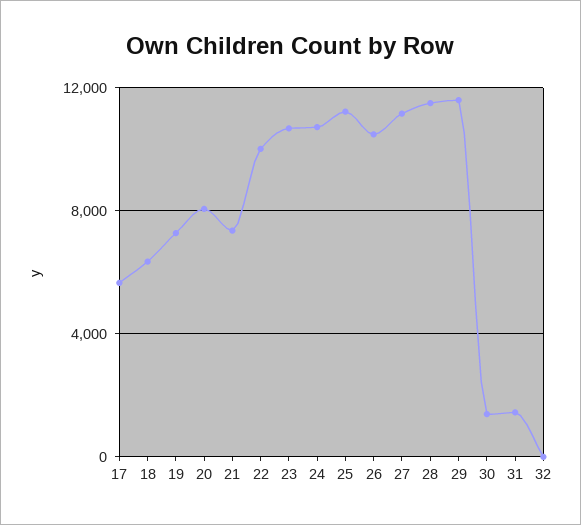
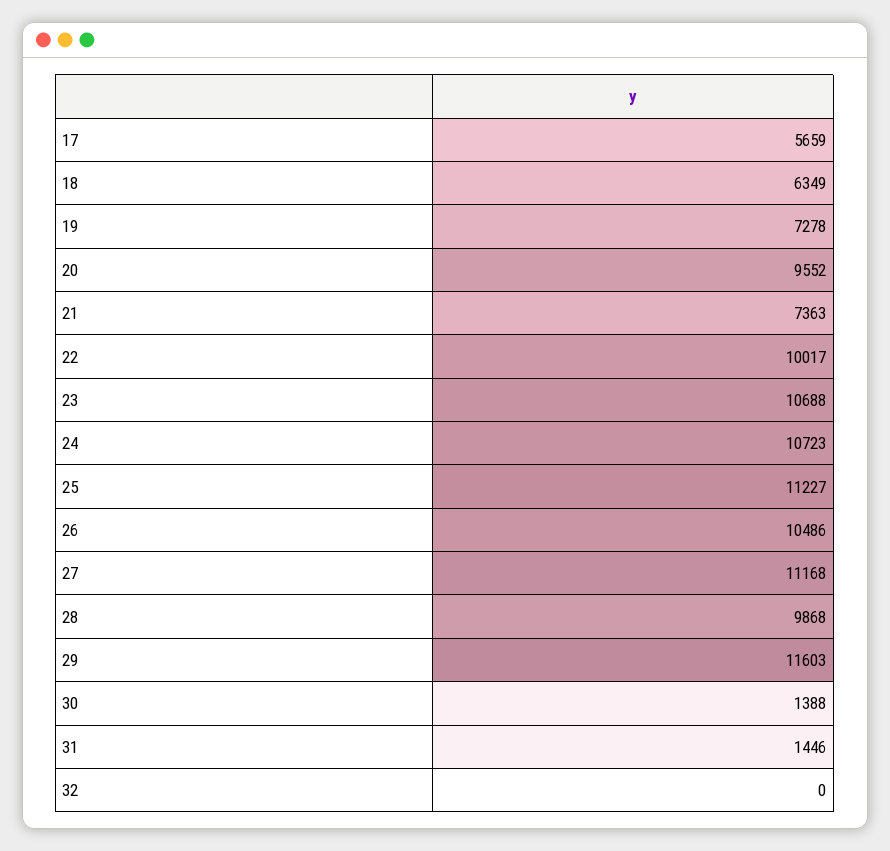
20: 8000 -> 9552
28: 11500 -> 9868

